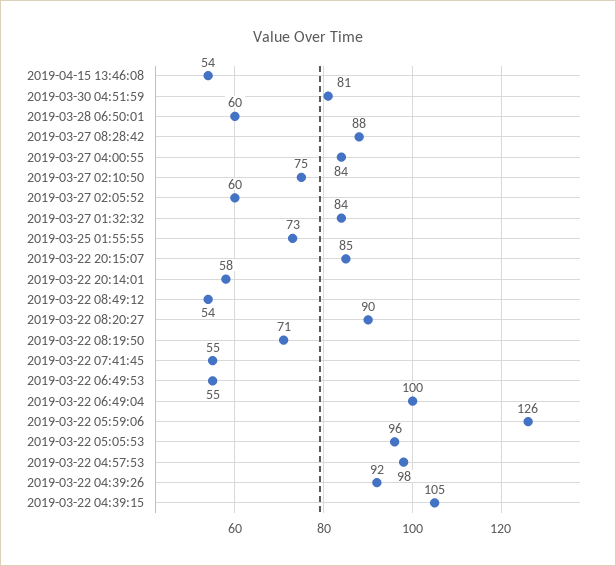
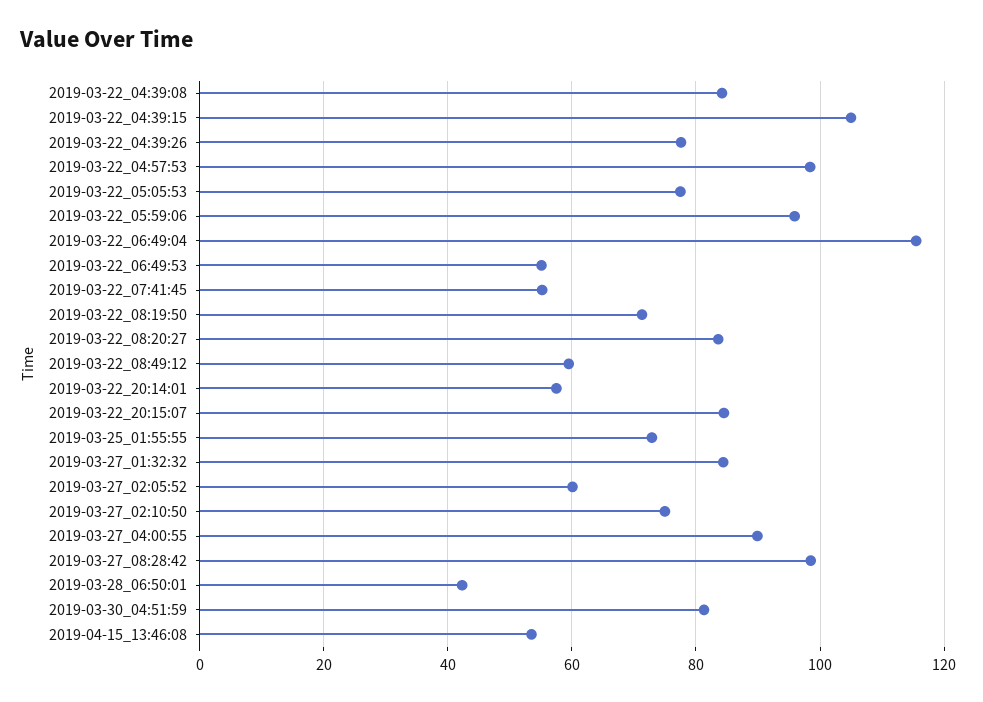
2019-03-28 06:50:01: 60 -> 42
2019-03-27 08:28:42: 88 -> 98
2019-03-27 04:00:55: 84 -> 90
2019-03-22 08:49:12: 54 -> 60
2019-03-22 08:20:27: 90 -> 84
2019-03-22 06:49:04: 100 -> 116
2019-03-22 05:59:06: 126 -> 96
2019-03-22 05:05:53: 96 -> 78
2019-03-22 04:39:26: 92 -> 78
2019-03-22_04:39:08: none -> 84

